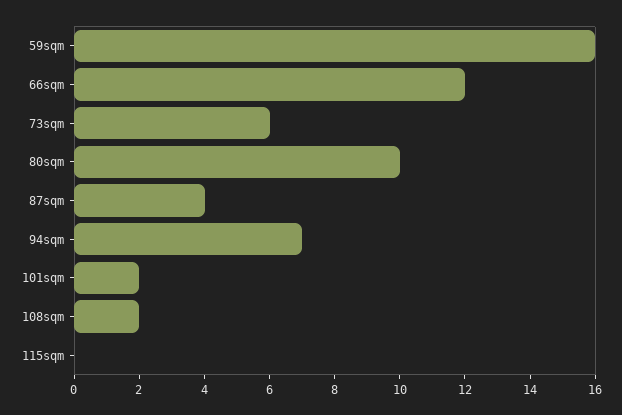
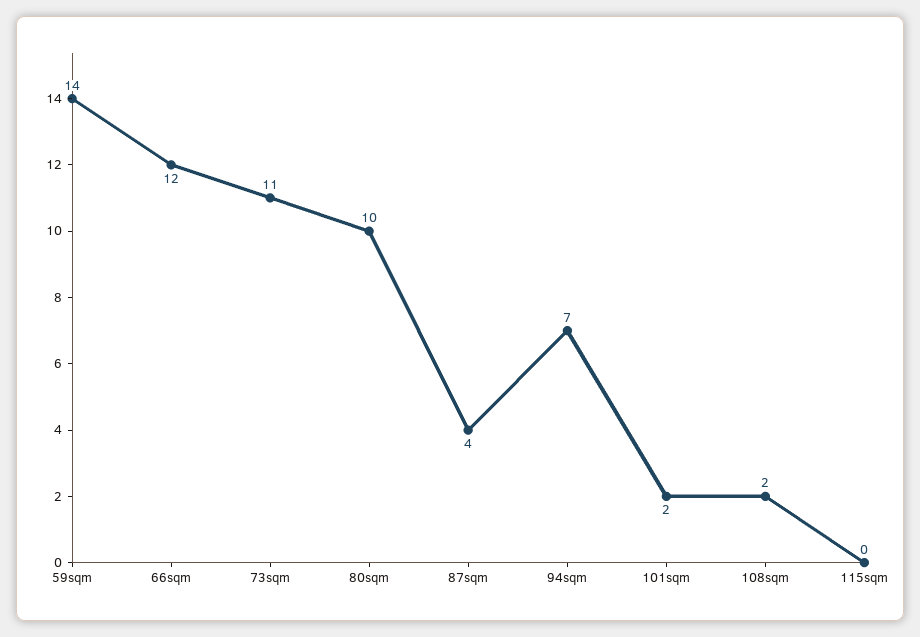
59sqm: 16 -> 14
73sqm: 6 -> 11

